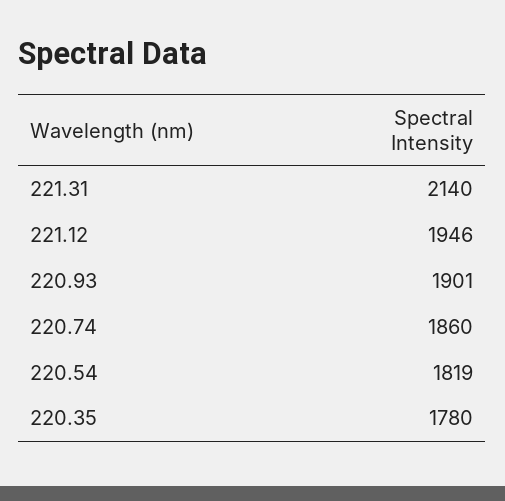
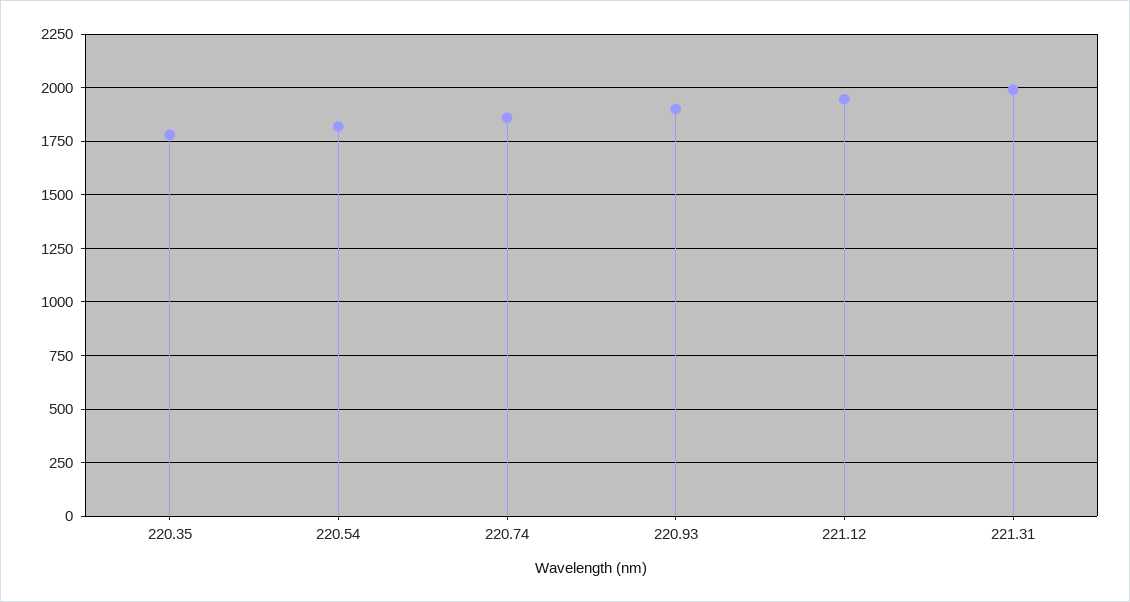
221.31: 2140 -> 2000

